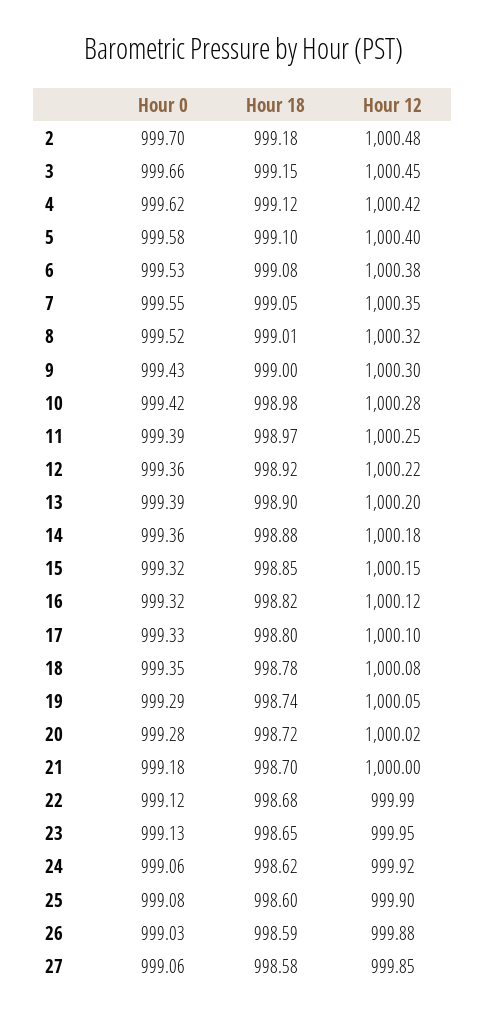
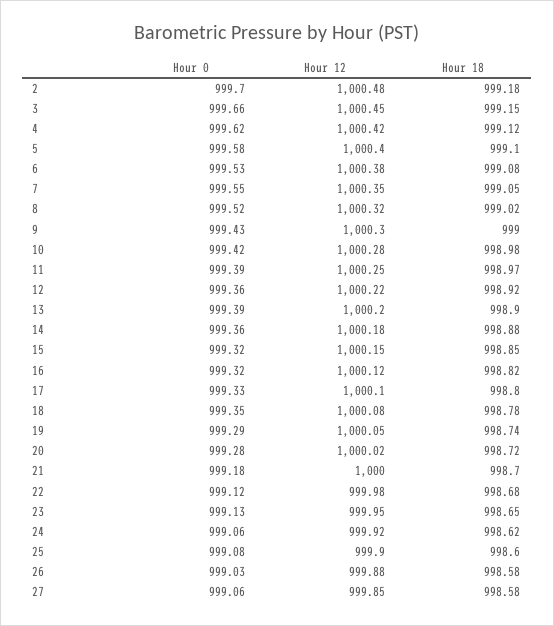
Hour 18, 8: 999.01 -> 999.02
Hour 12, 22: 999.99 -> 999.98
Hour 18, 26: 998.59 -> 998.58

